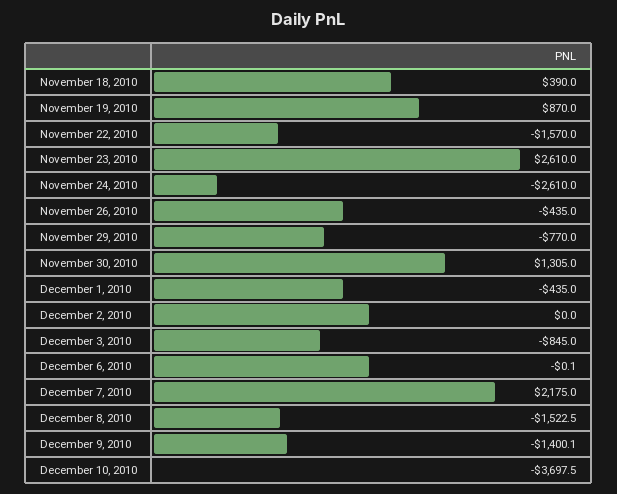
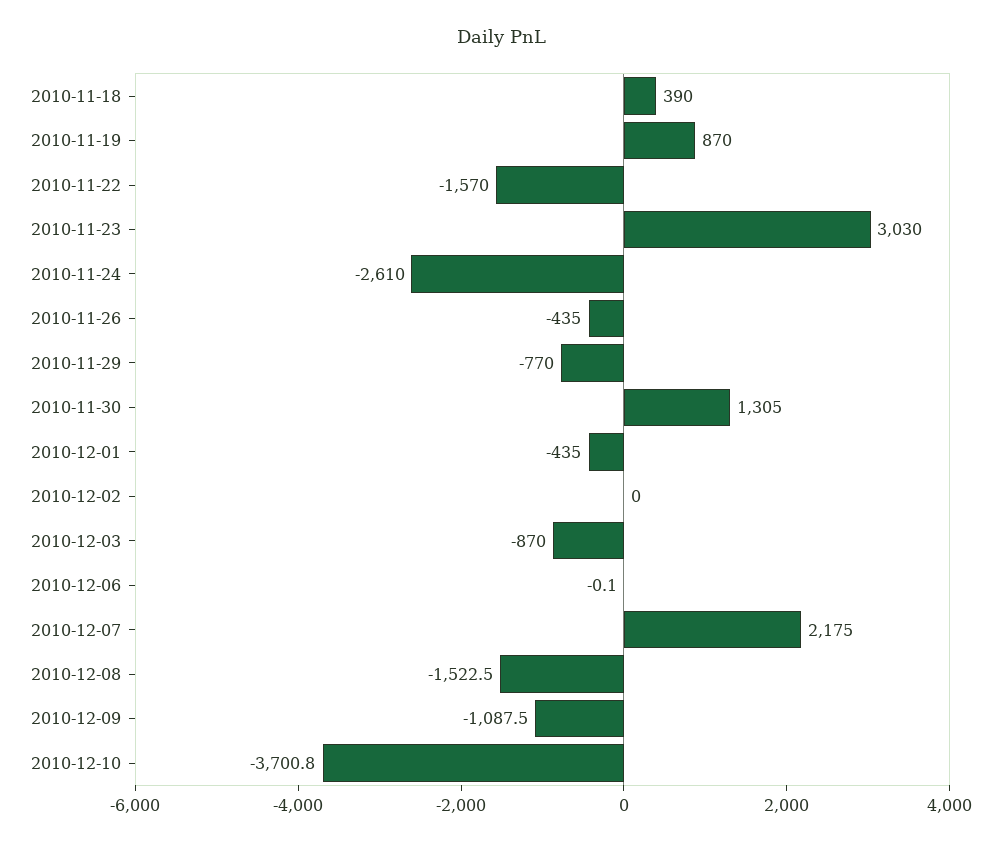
November 23, 2010: 2610 -> 3030
December 3, 2010: -845 -> -870
December 9, 2010: -1400.1 -> -1087.5
December 10, 2010: -3697.5 -> -3700.8

